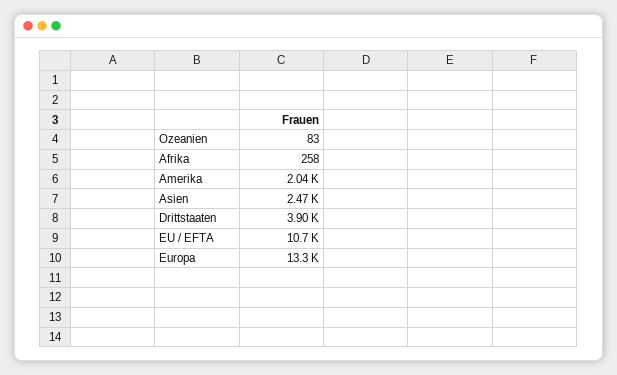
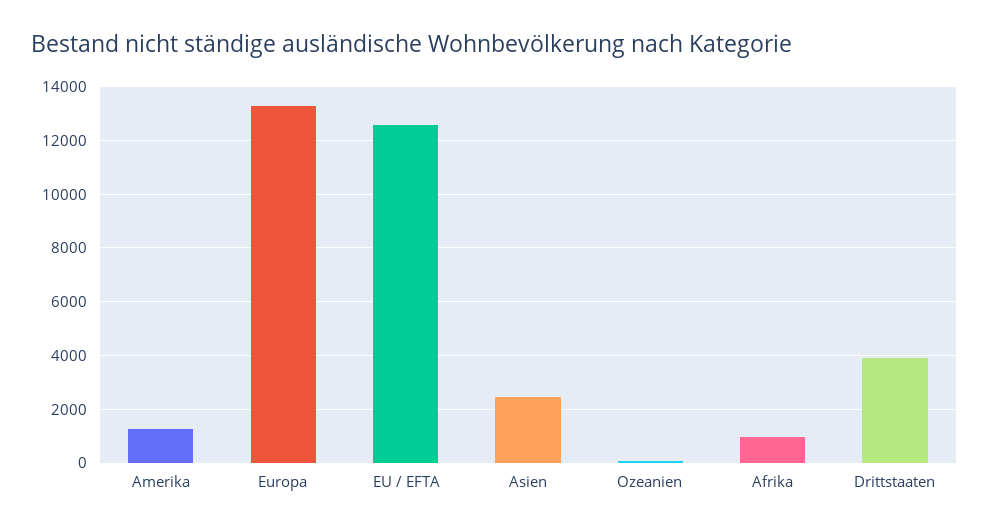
Afrika: 258 -> 1000
Amerika: 2040 -> 1250
EU / EFTA: 10700 -> 12500

